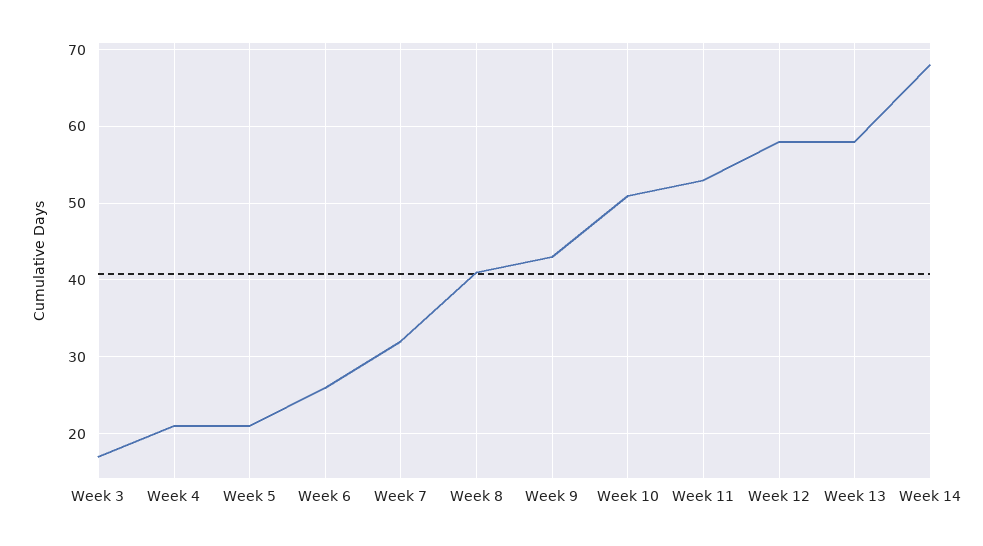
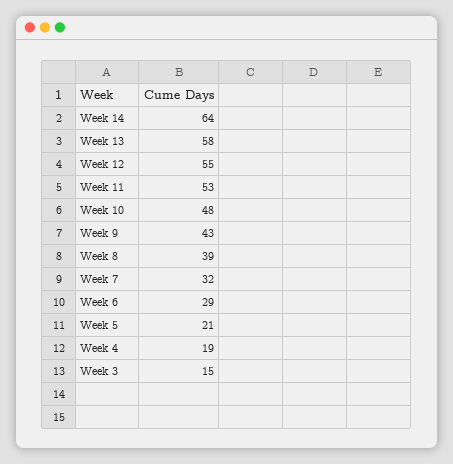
Week 3: 17 -> 15
Week 4: 21 -> 19
Week 6: 26 -> 29
Week 8: 41 -> 39
Week 10: 51 -> 48
Week 12: 58 -> 55
Week 14: 68 -> 64

